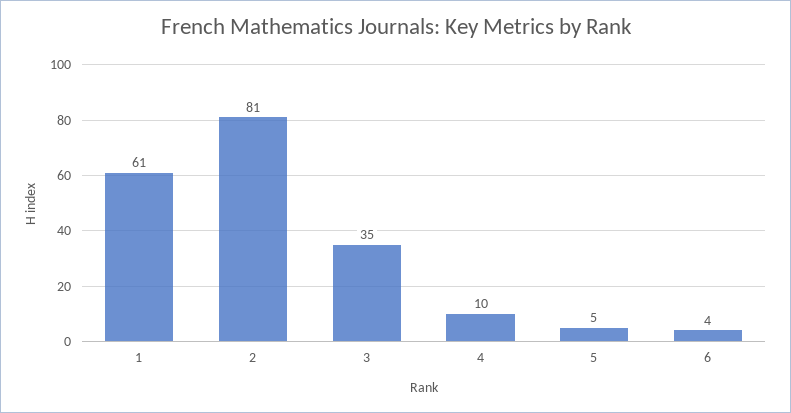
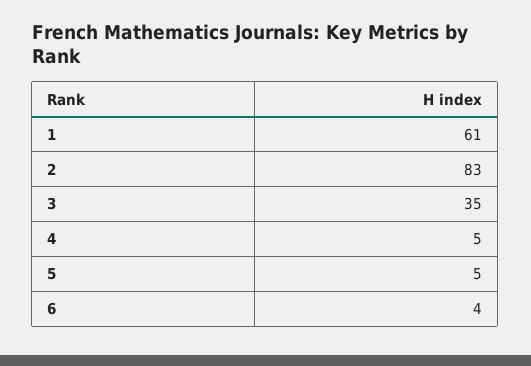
2: 81 -> 83
4: 10 -> 5

